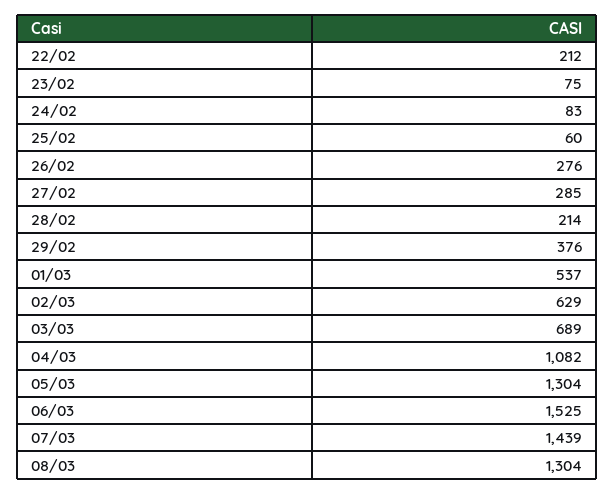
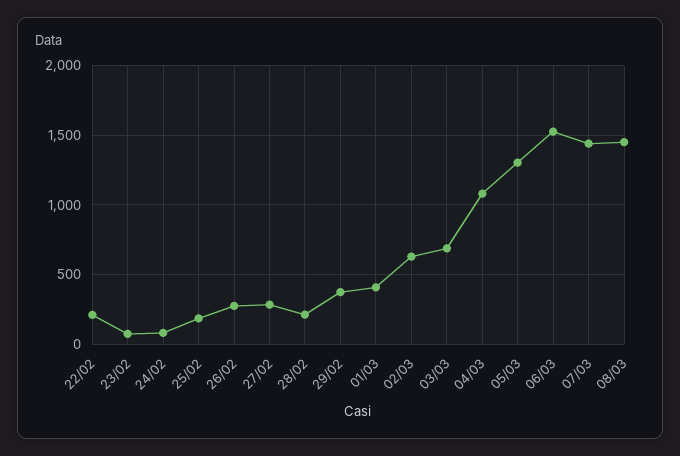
25/02: 60 -> 200
01/03: 537 -> 400
08/03: 1304 -> 1450

